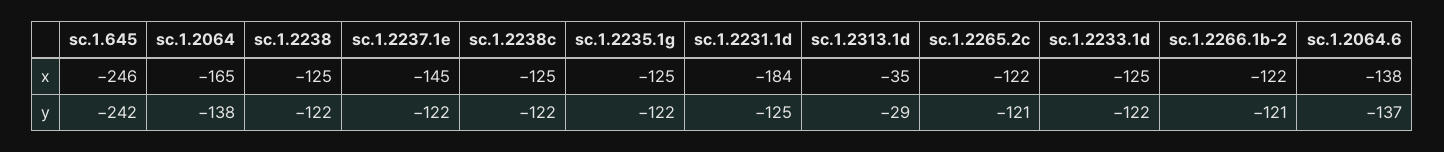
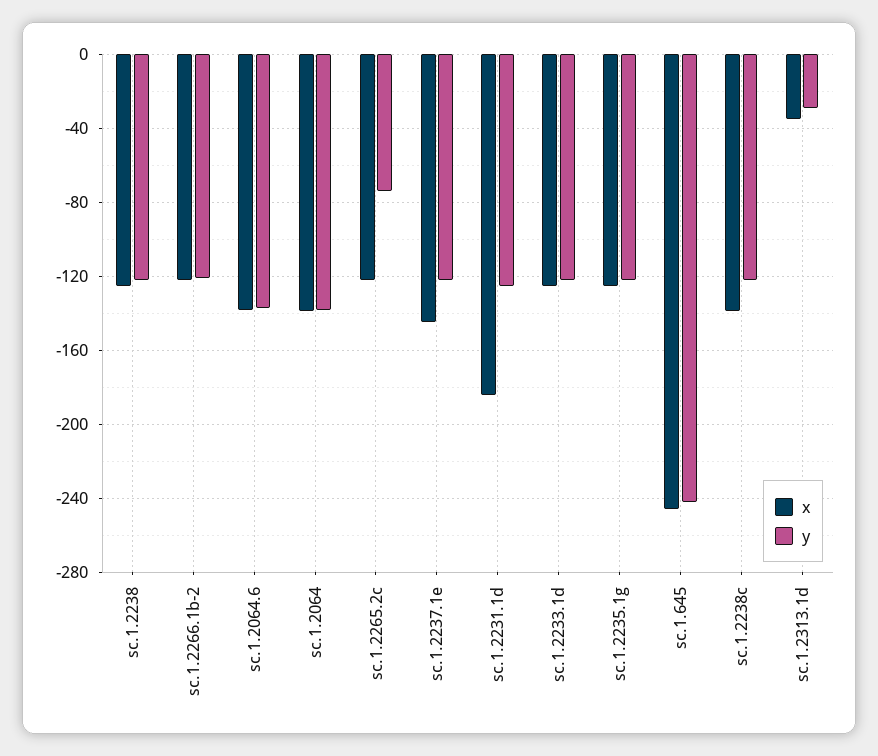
x, sc.1.2064: -165 -> -140
x, sc.1.2238c: -125 -> -140
y, sc.1.2265.2c: -121 -> -75

